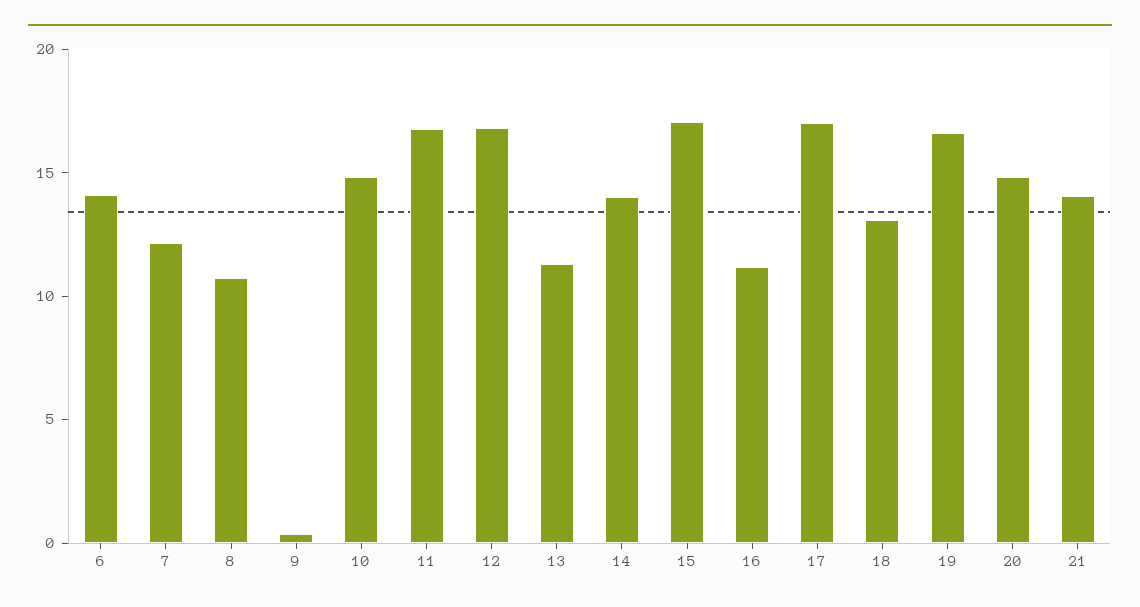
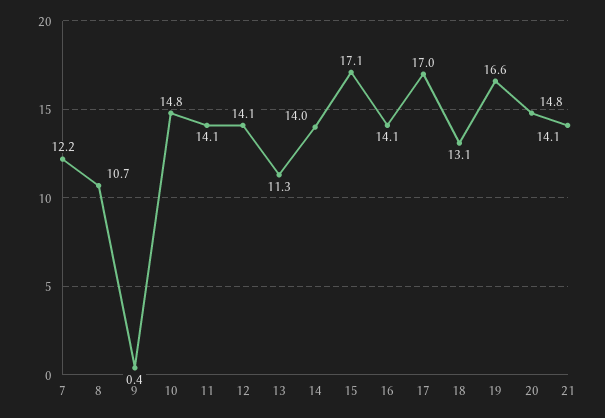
6: 14 -> none
11: 17 -> 14.1
12: 17 -> 14.1
16: 11 -> 14.1

